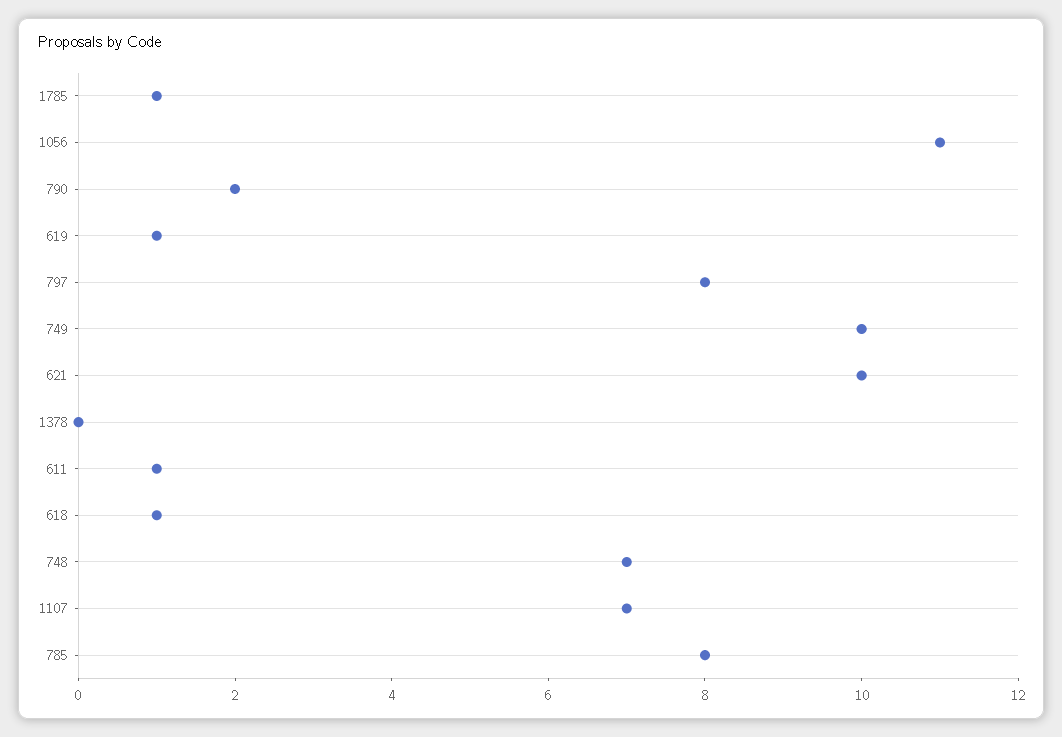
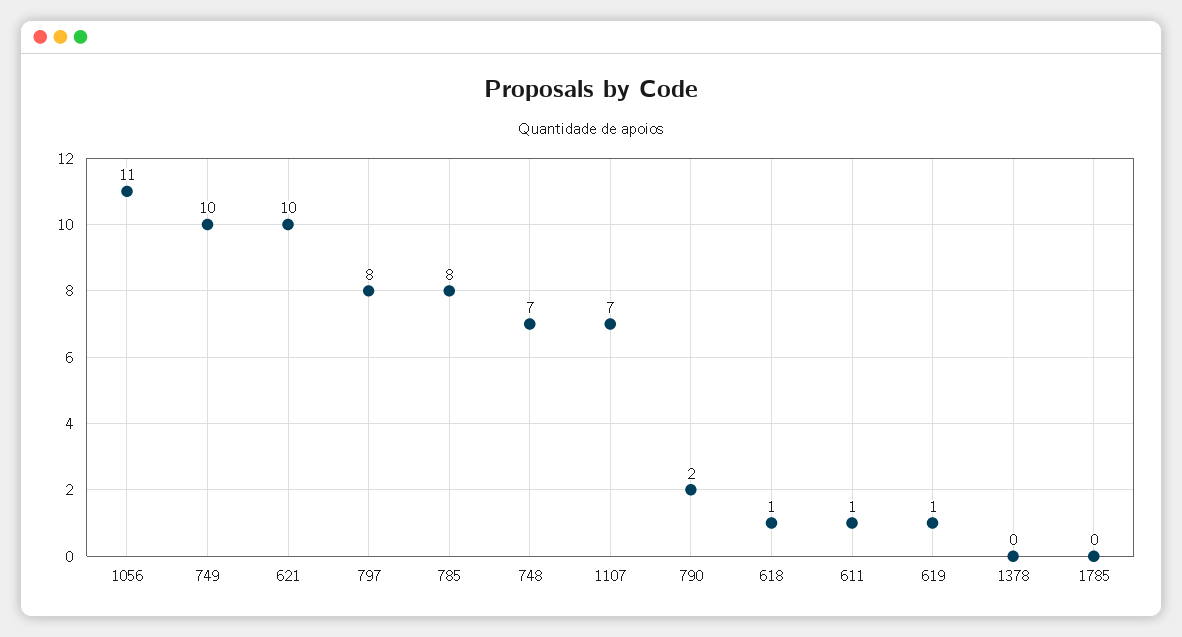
1785: 1 -> 0

